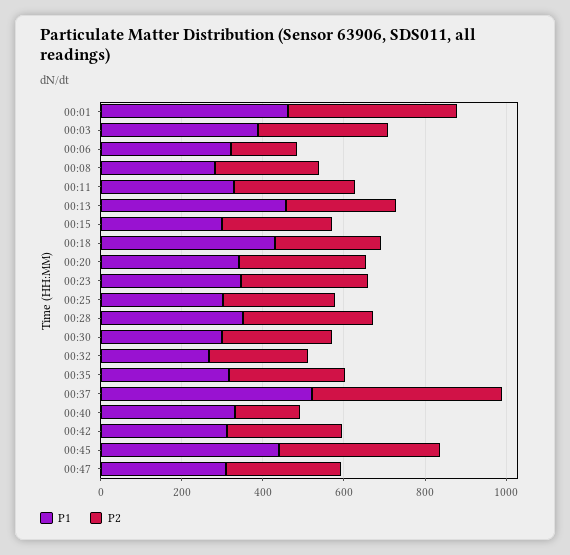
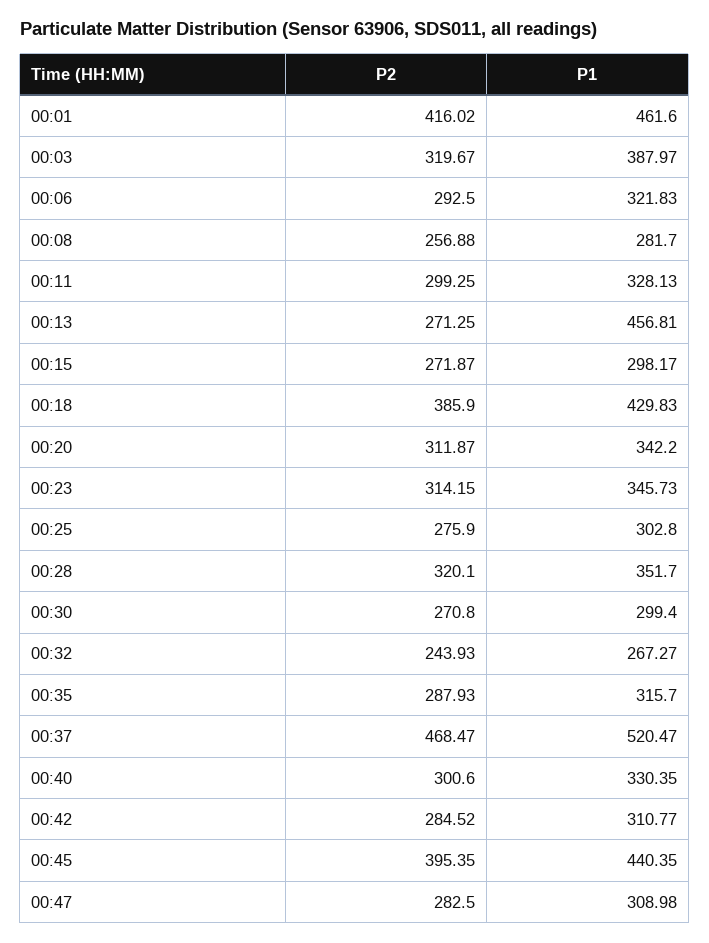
P2, 00:06: 150 -> 292.5
P2, 00:18: 250 -> 385.9
P2, 00:40: 150 -> 300.6

